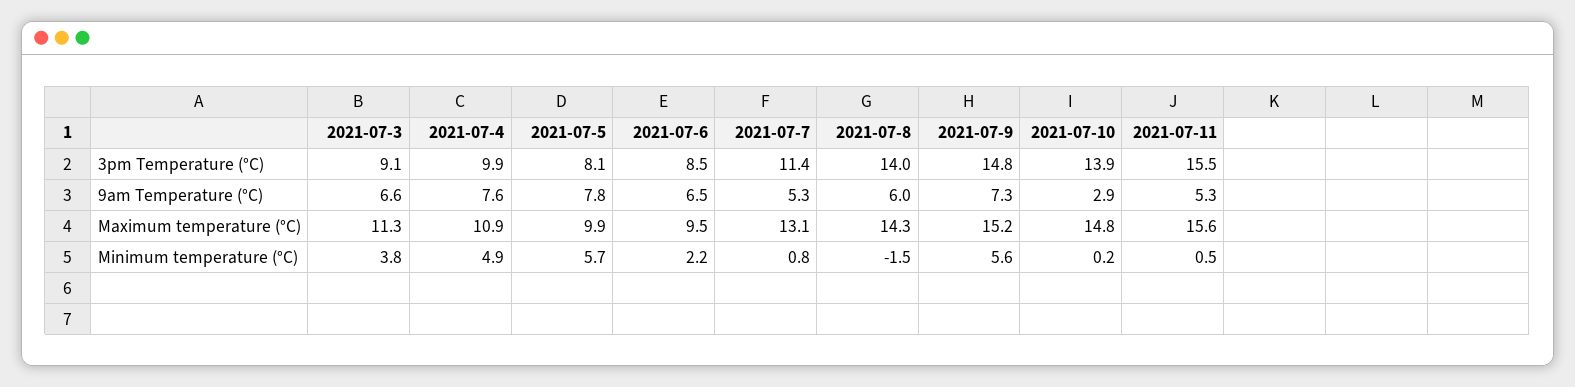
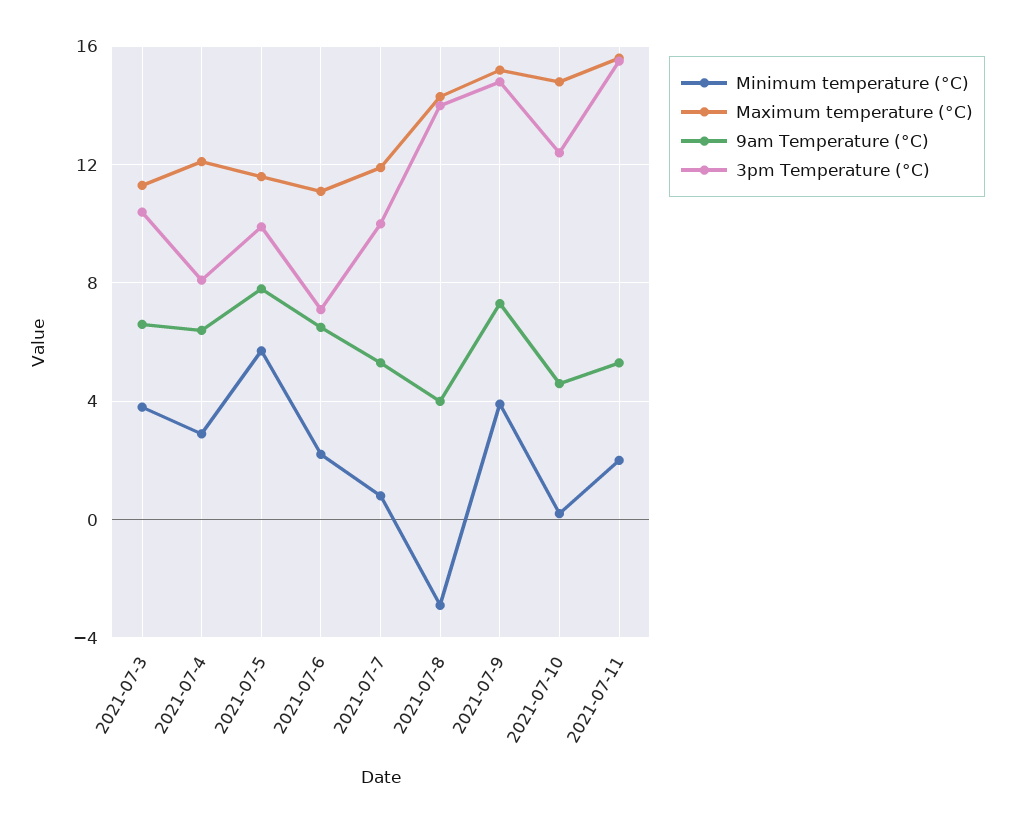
3pm Temperature (°C), 2021-07-3: 9.1 -> 10.5
3pm Temperature (°C), 2021-07-4: 9.9 -> 8
3pm Temperature (°C), 2021-07-5: 8.1 -> 10
3pm Temperature (°C), 2021-07-6: 8.5 -> 7
3pm Temperature (°C), 2021-07-7: 11.4 -> 10
3pm Temperature (°C), 2021-07-10: 13.9 -> 12.5
9am Temperature (°C), 2021-07-4: 7.6 -> 6.5
9am Temperature (°C), 2021-07-8: 6 -> 4
9am Temperature (°C), 2021-07-10: 2.9 -> 4.5
Maximum temperature (°C), 2021-07-4: 10.9 -> 12
Maximum temperature (°C), 2021-07-5: 9.9 -> 11.5
Maximum temperature (°C), 2021-07-6: 9.5 -> 11
Maximum temperature (°C), 2021-07-7: 13.1 -> 12
Minimum temperature (°C), 2021-07-4: 4.9 -> 3
Minimum temperature (°C), 2021-07-8: -1.5 -> -3
Minimum temperature (°C), 2021-07-9: 5.6 -> 4
Minimum temperature (°C), 2021-07-11: 0.5 -> 2

